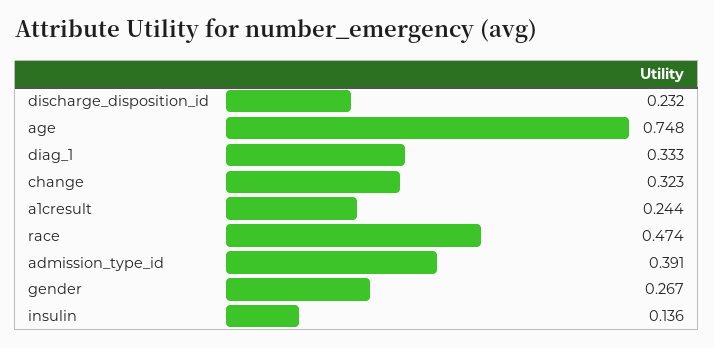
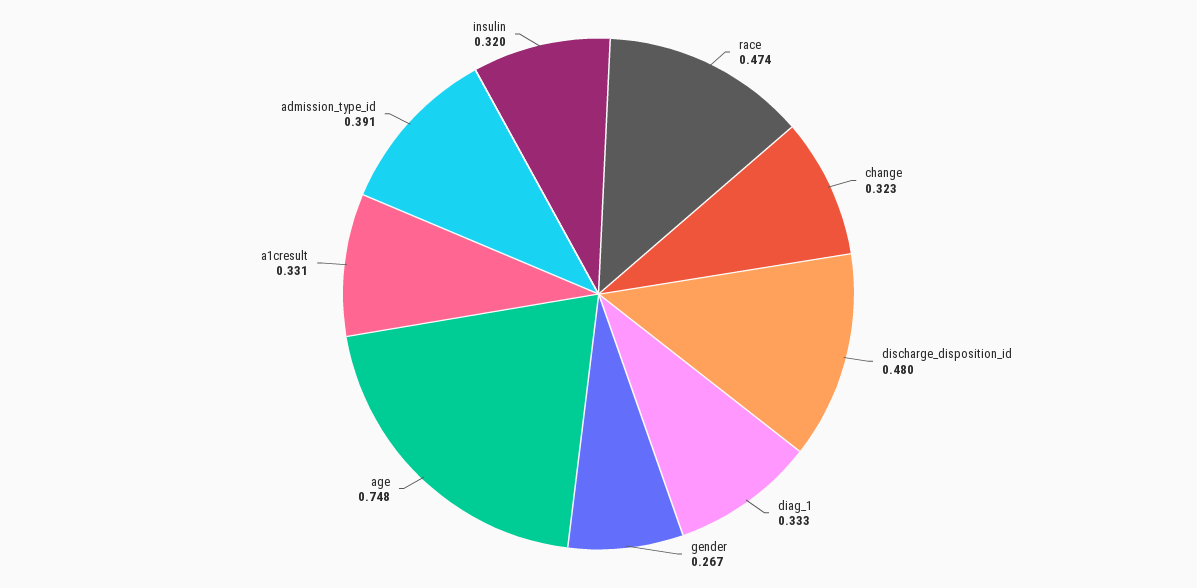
discharge_disposition_id: 0.232 -> 0.48
a1cresult: 0.244 -> 0.331
insulin: 0.136 -> 0.32

